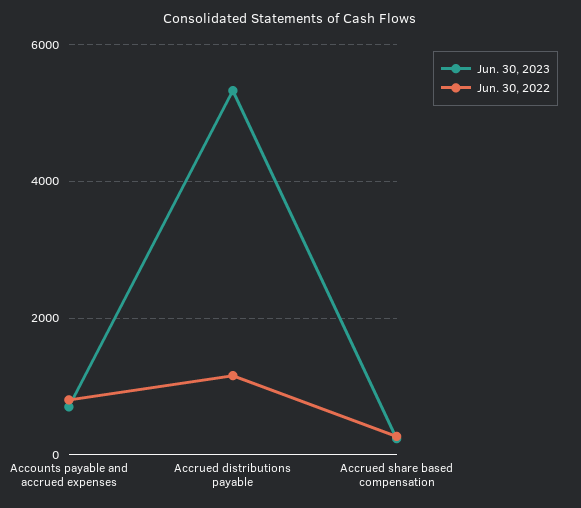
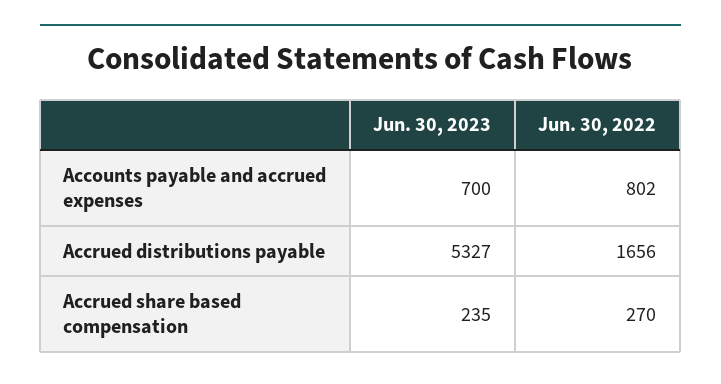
Jun. 30, 2022, Accrued distributions payable: 1200 -> 1656

